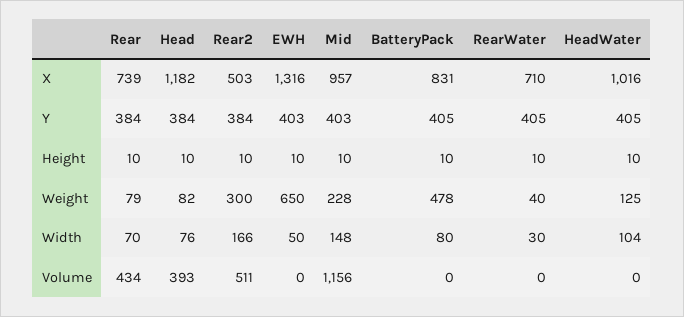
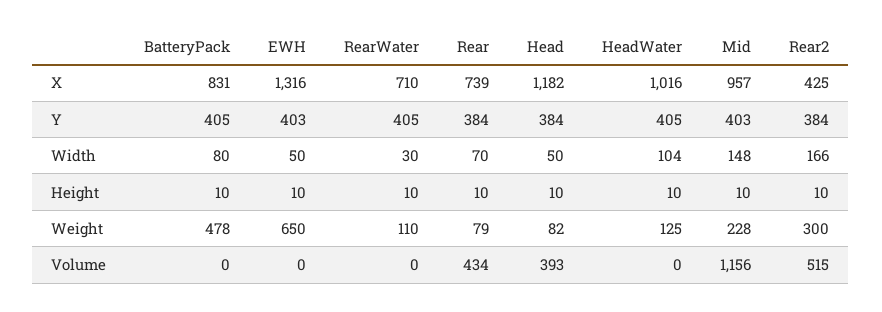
Rear2, X: 503 -> 425
RearWater, Weight: 40 -> 110
Head, Width: 76 -> 50
Rear2, Volume: 511 -> 515

